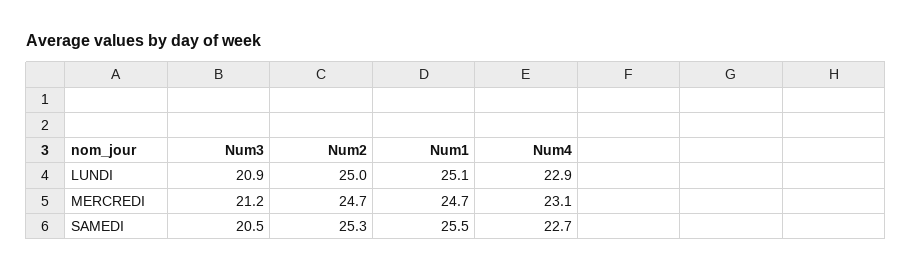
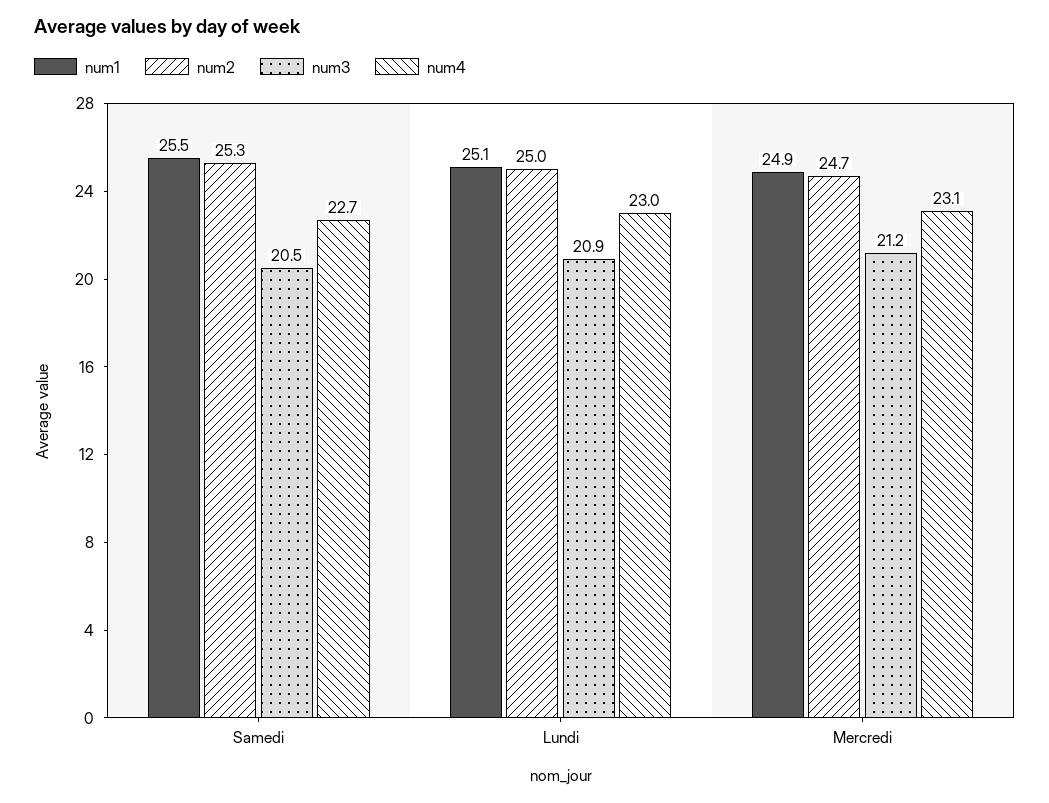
Num4, LUNDI: 22.9 -> 23
Num1, MERCREDI: 24.7 -> 24.9

